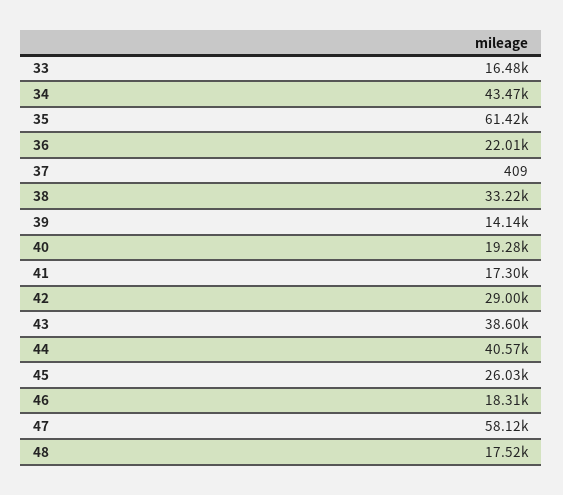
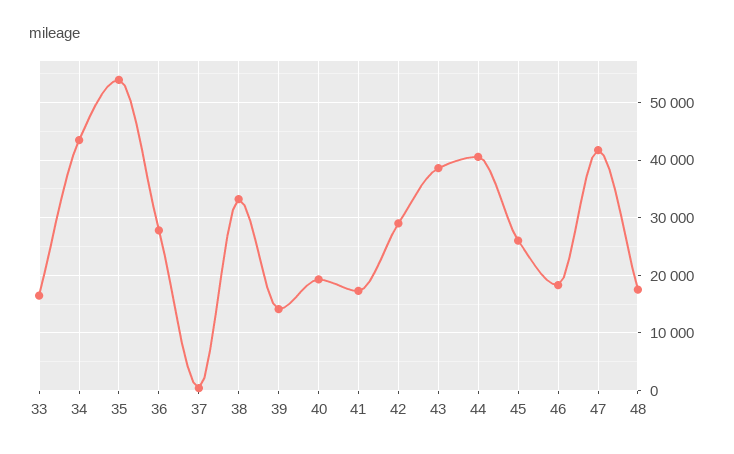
35: 61420 -> 54000
36: 22010 -> 28000
47: 58120 -> 42000

